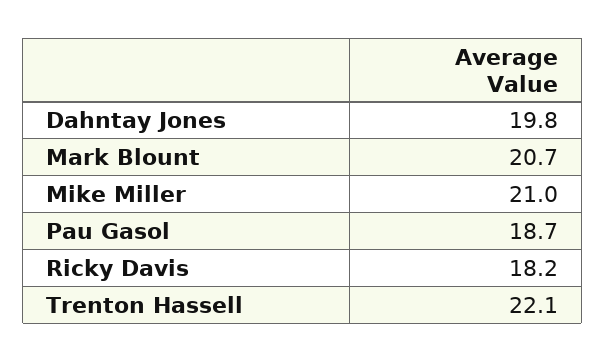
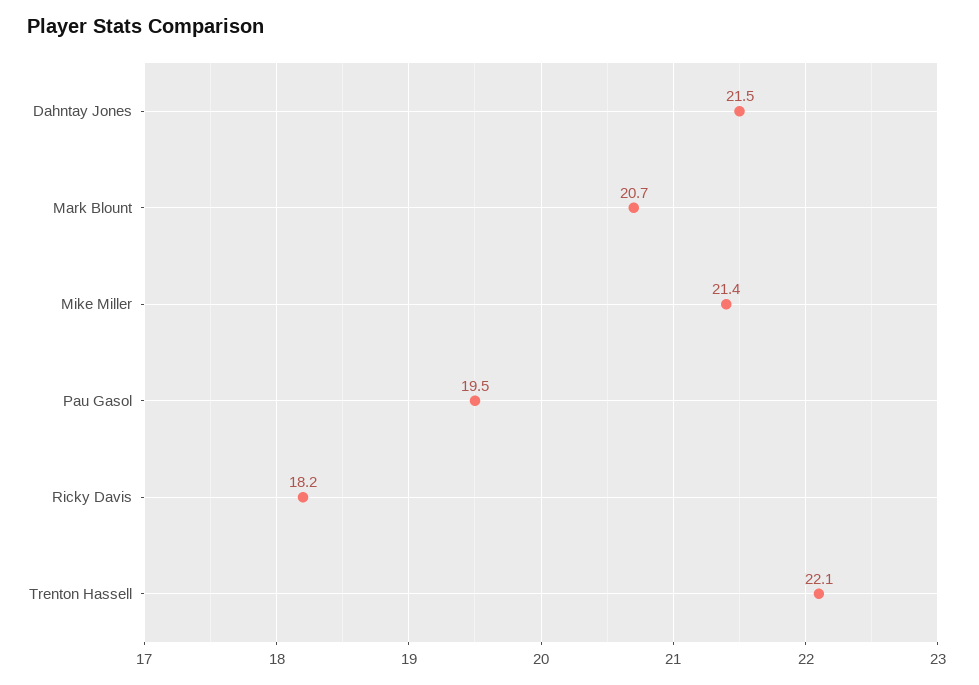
Dahntay Jones: 19.8 -> 21.5
Mike Miller: 21 -> 21.4
Pau Gasol: 18.7 -> 19.5

